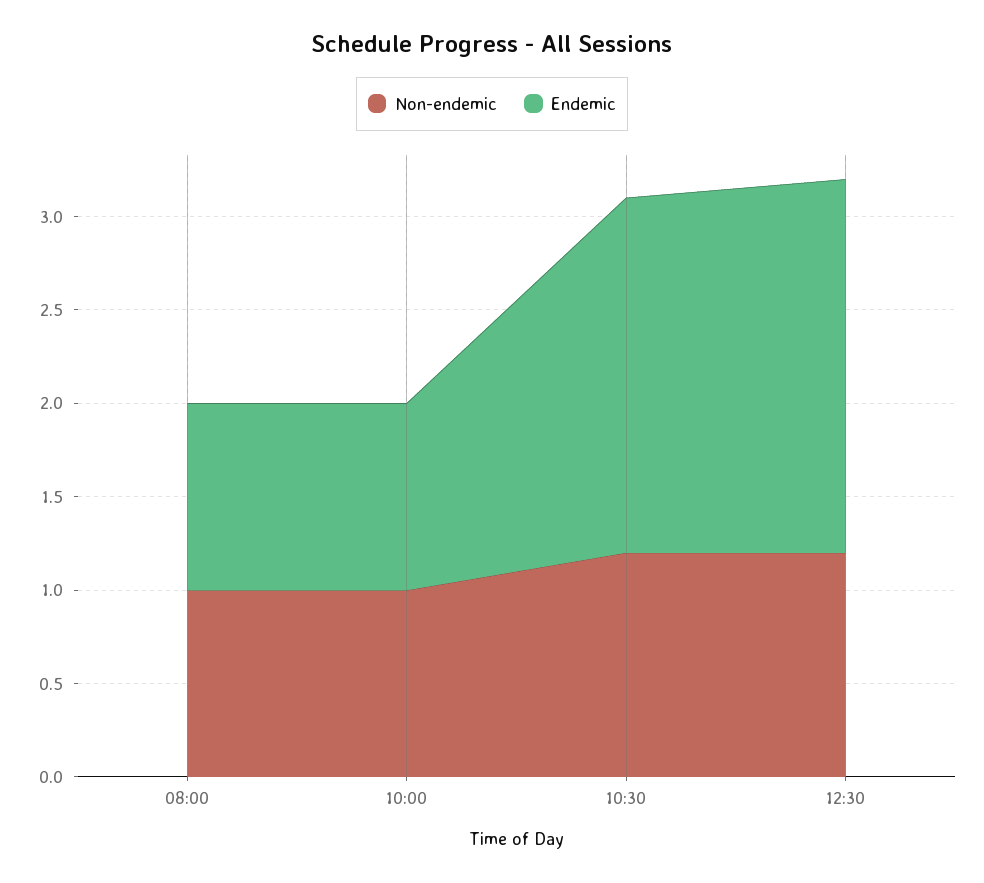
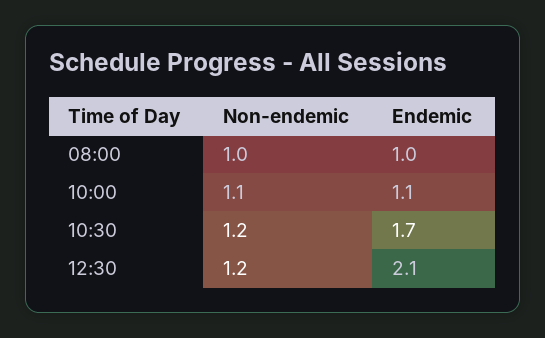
Non-endemic, 10:00: 1 -> 1.1
Endemic, 10:00: 1 -> 1.1
Endemic, 10:30: 1.9 -> 1.7
Endemic, 12:30: 2 -> 2.1

